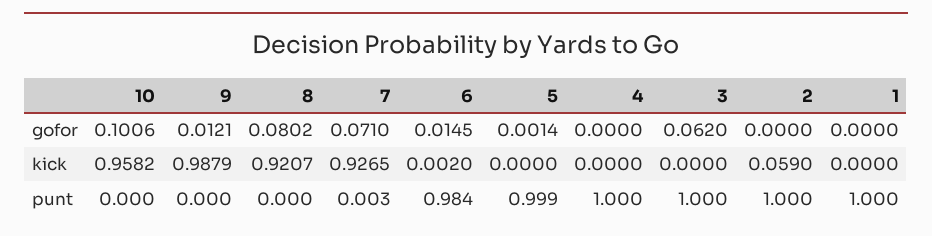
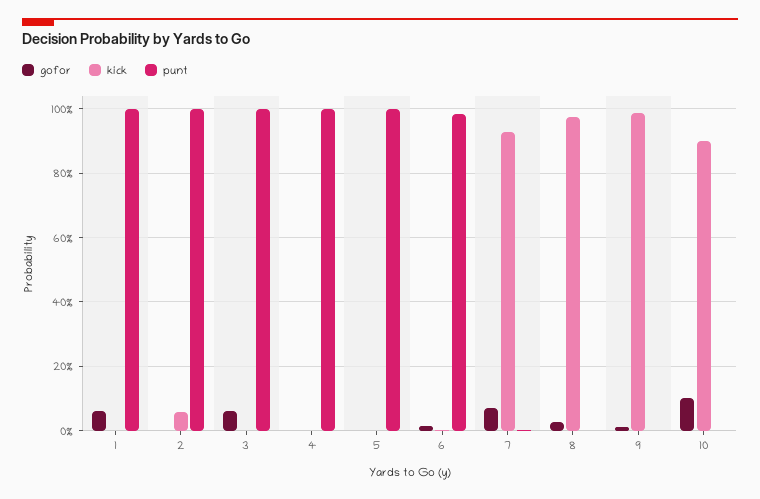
gofor, 8: 0.0802 -> 0.02
gofor, 1: 0 -> 0.06
kick, 10: 0.9582 -> 0.9
kick, 8: 0.9207 -> 0.98

